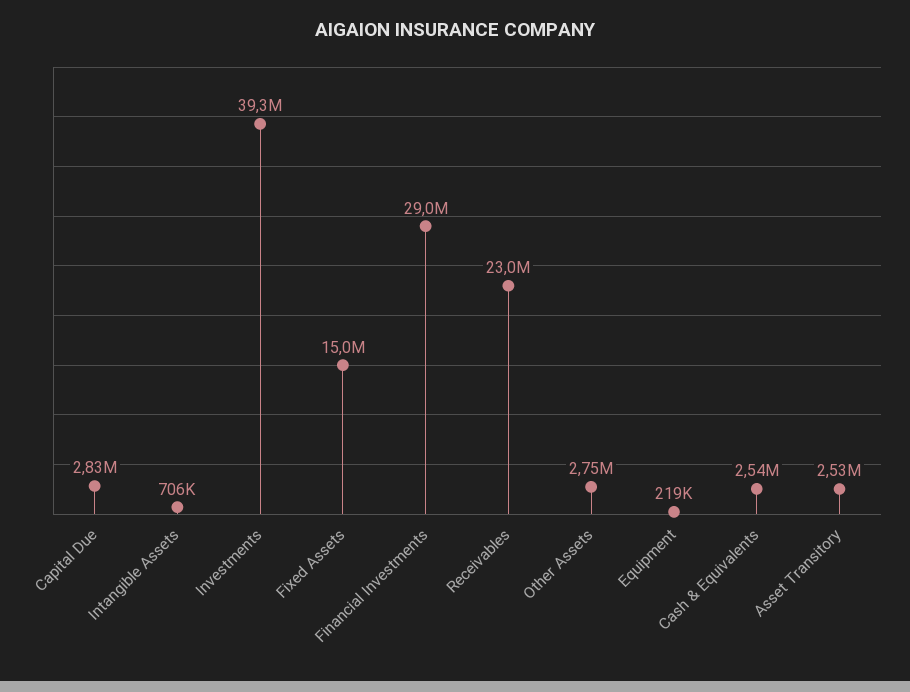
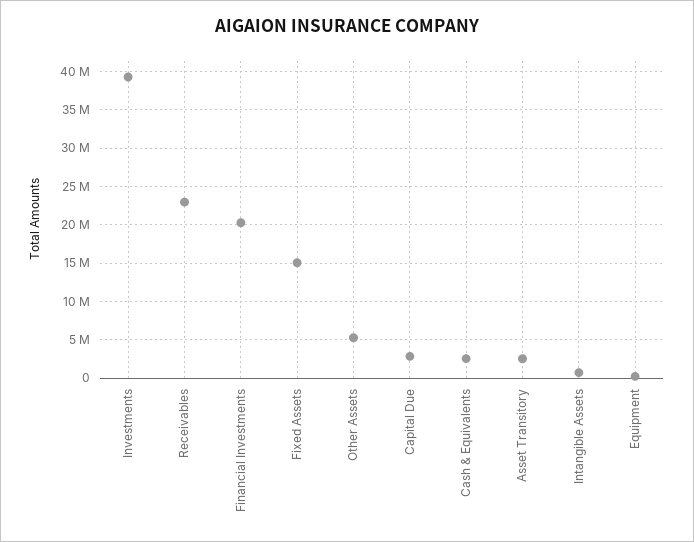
Financial Investments: 29000000 -> 20000000
Other Assets: 2750000 -> 5000000

